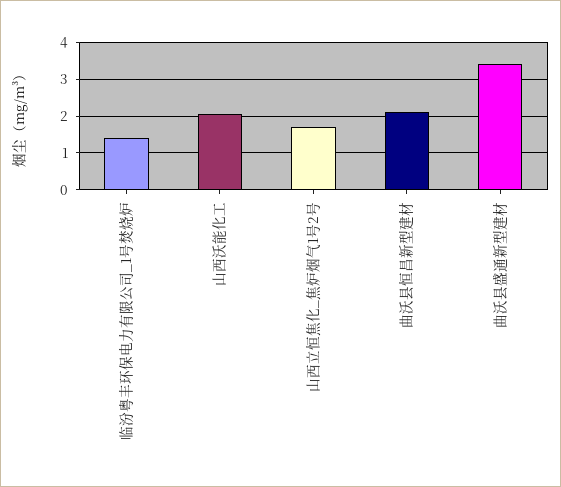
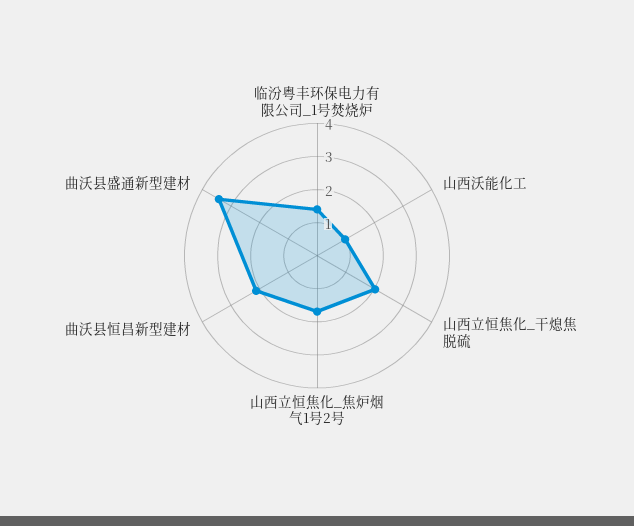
山西沃能化工: 2 -> 1
山西立恒焦化_干熄焦脱硫: none -> 2

